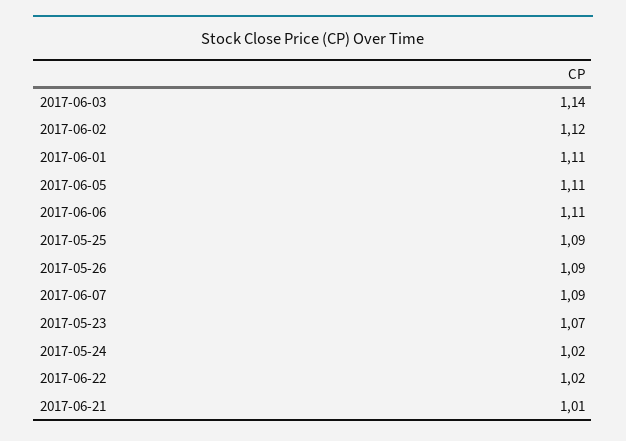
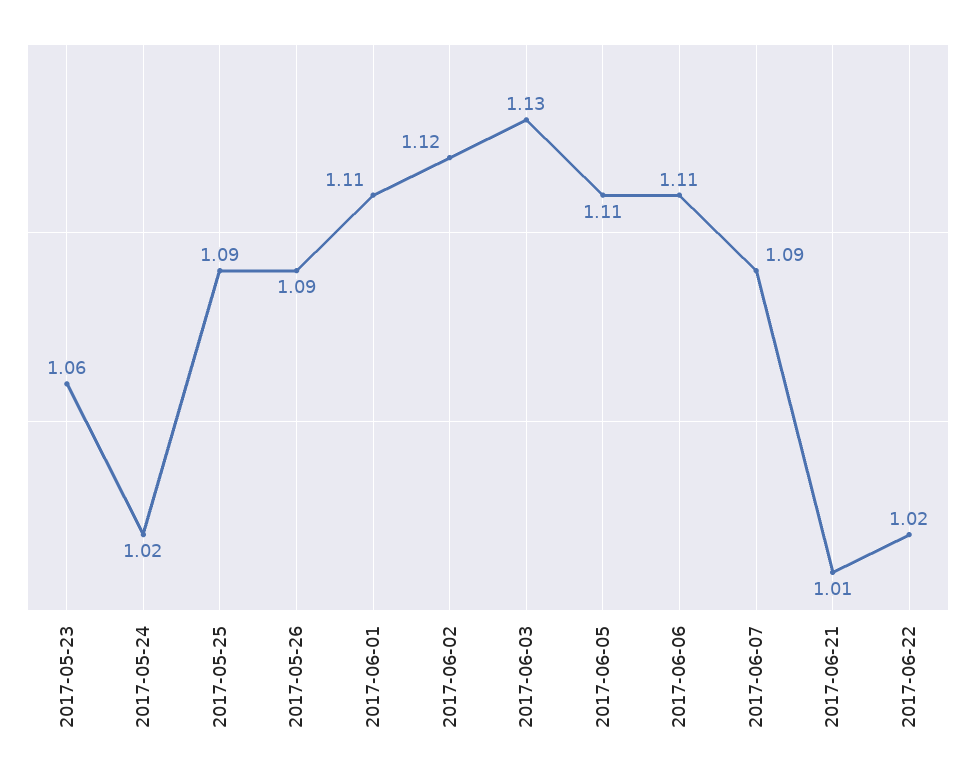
2017-06-03: 1.14 -> 1.13
2017-05-23: 1.07 -> 1.06

